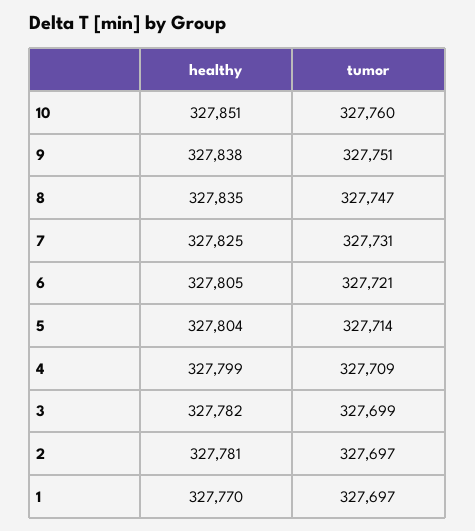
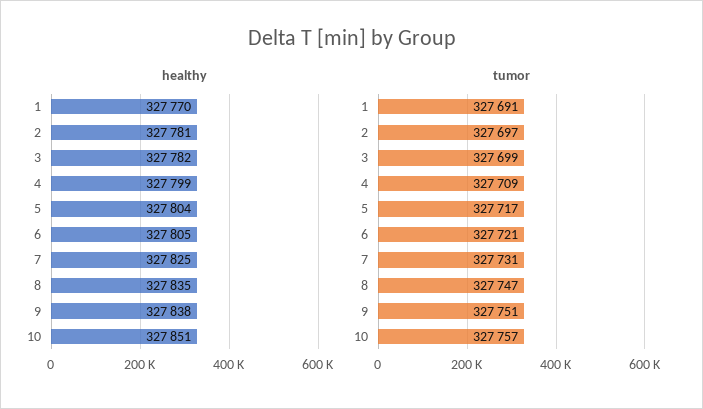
tumor, 10: 327760 -> 327757
tumor, 5: 327714 -> 327717
tumor, 1: 327697 -> 327691

